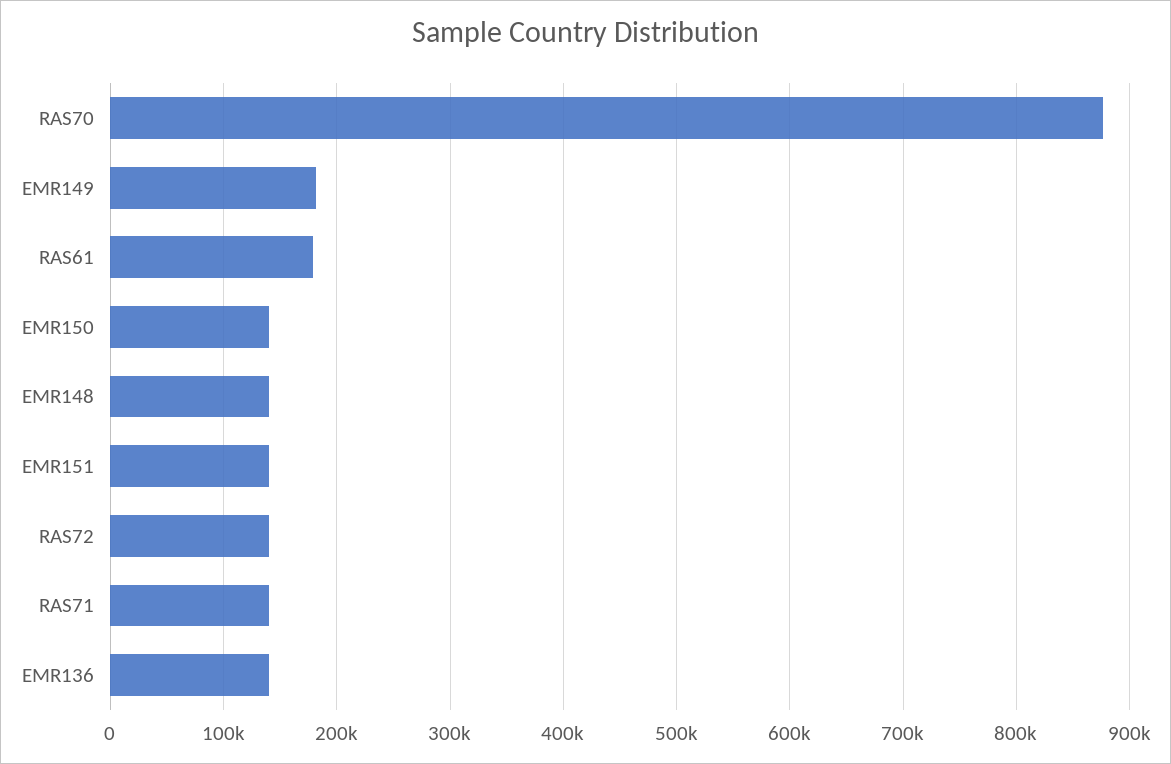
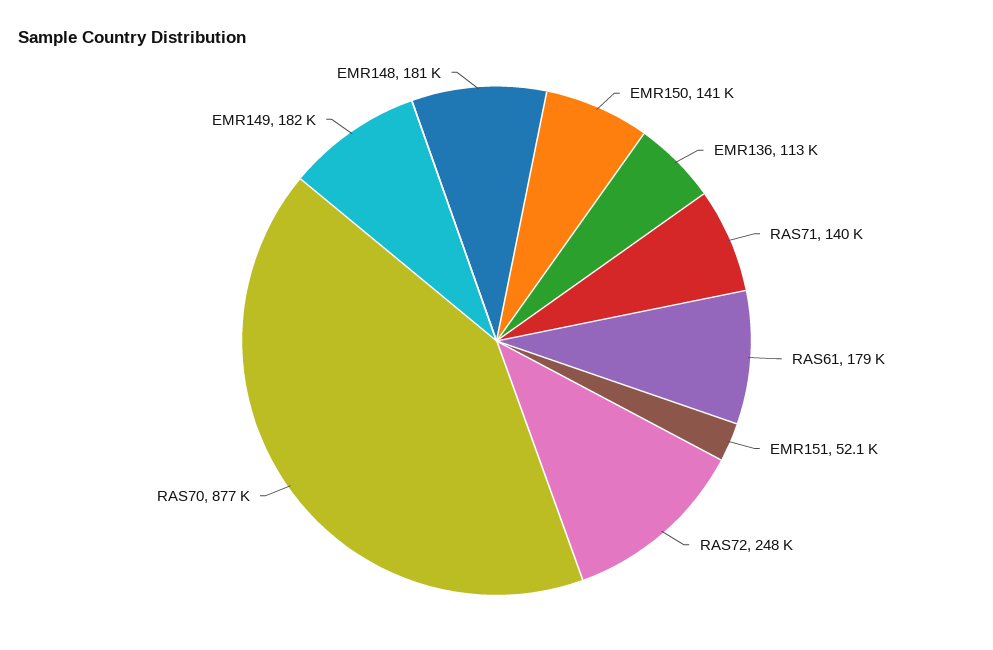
EMR148: 140000 -> 181000
EMR151: 140000 -> 52100
RAS72: 140000 -> 248000
EMR136: 140000 -> 113000

